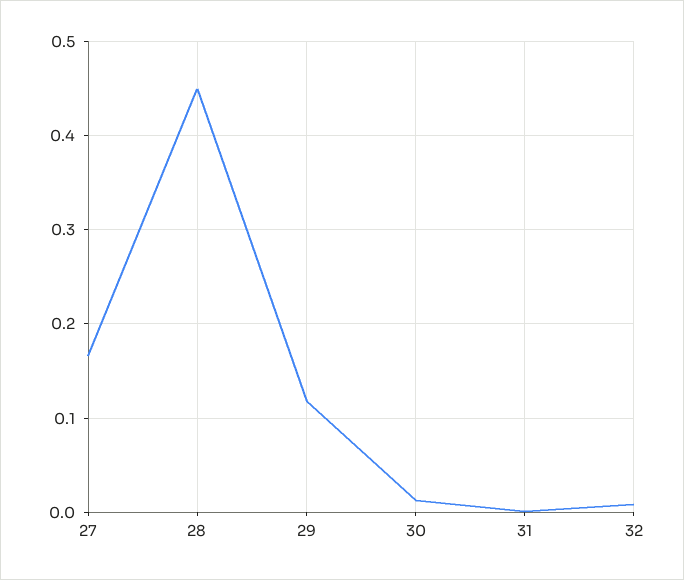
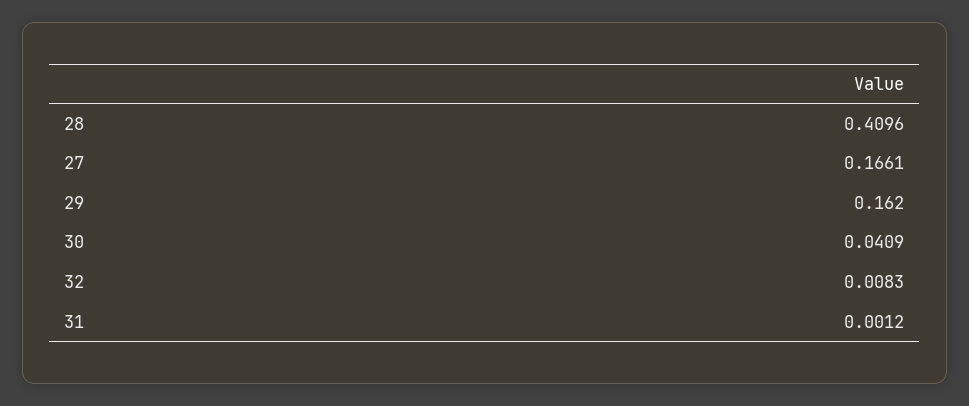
28: 0.45 -> 0.4096
29: 0.12 -> 0.162
30: 0.01 -> 0.0409

